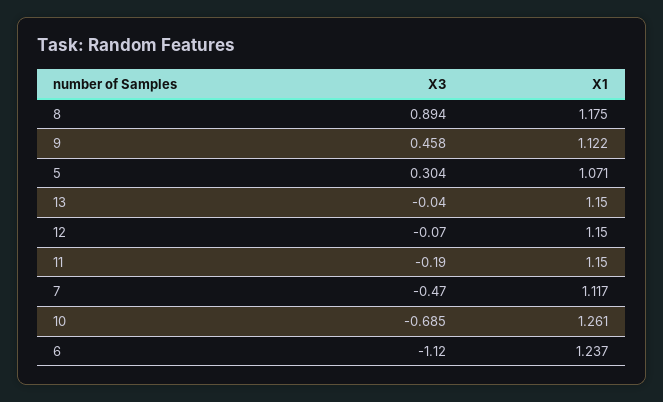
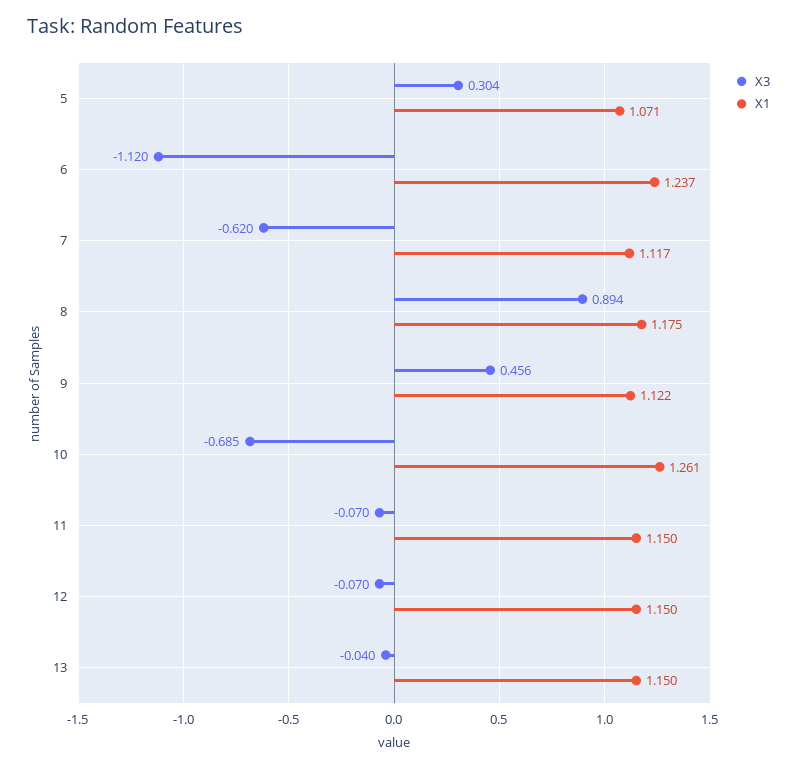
X3, 9: 0.458 -> 0.456
X3, 11: -0.19 -> -0.07
X3, 7: -0.47 -> -0.62

